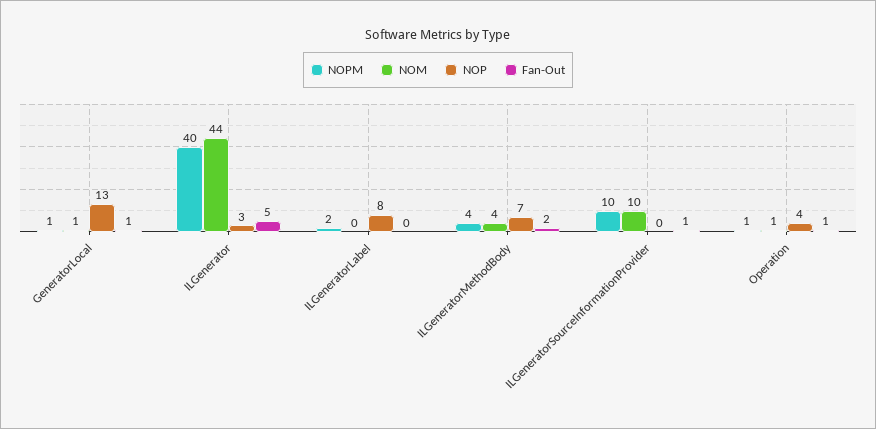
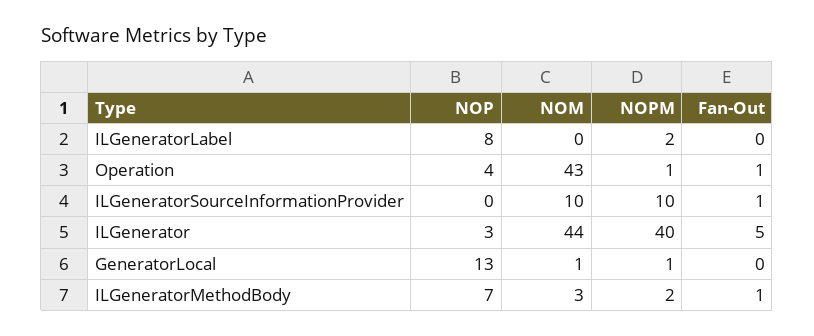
Fan-Out, GeneratorLocal: 1 -> 0
NOPM, ILGeneratorMethodBody: 4 -> 2
NOM, ILGeneratorMethodBody: 4 -> 3
Fan-Out, ILGeneratorMethodBody: 2 -> 1
NOM, Operation: 1 -> 43

